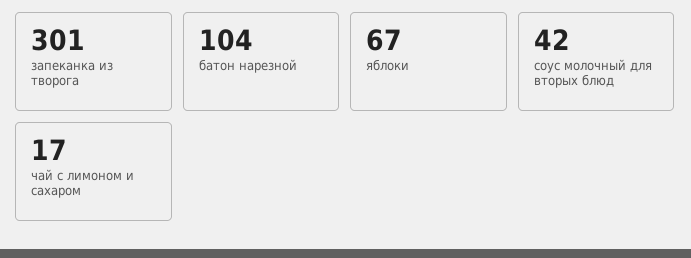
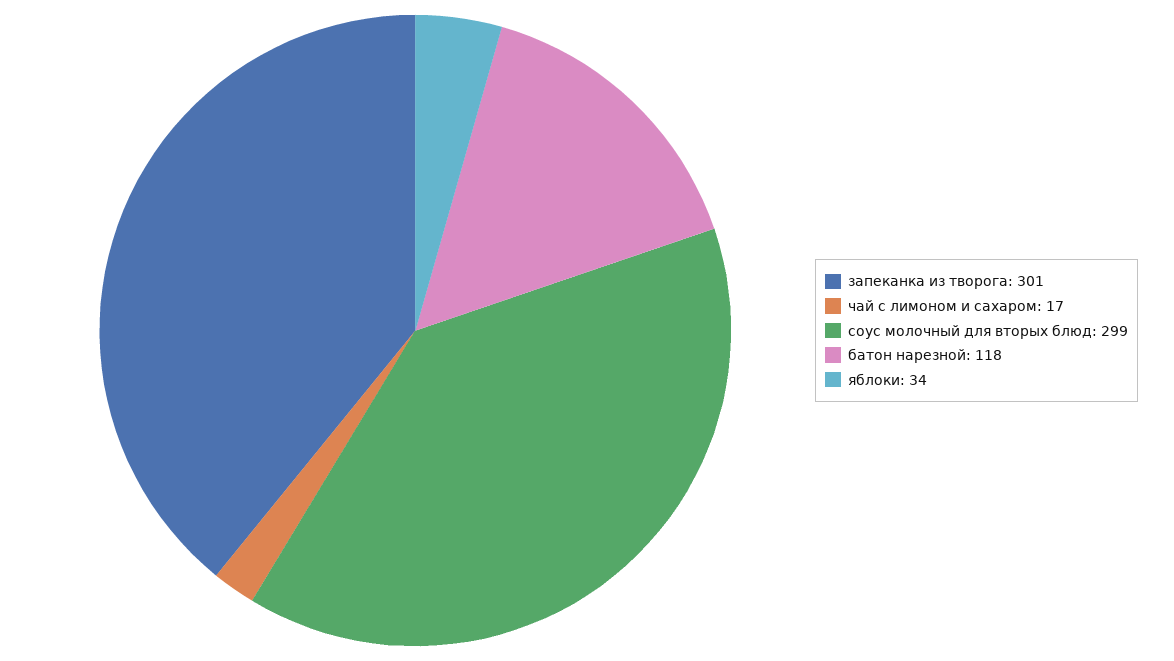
батон нарезной: 104 -> 118
яблоки: 67 -> 34
соус молочный для вторых блюд: 42 -> 299

